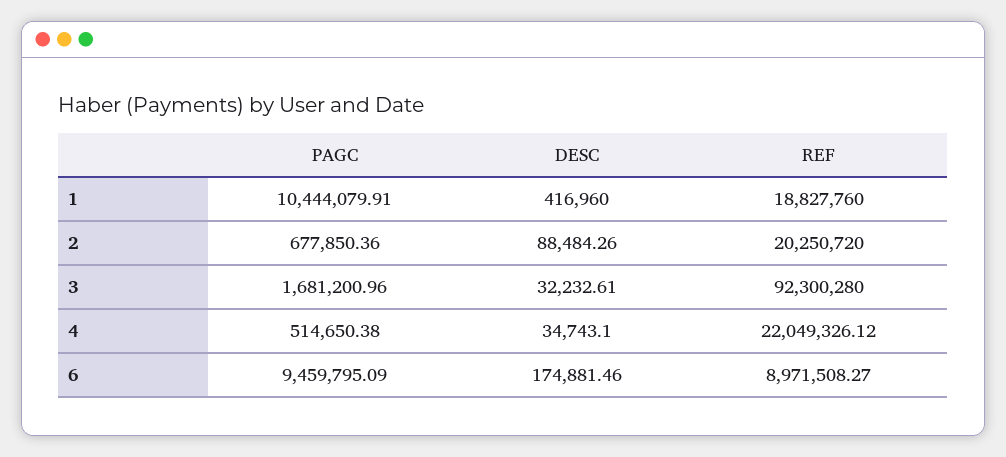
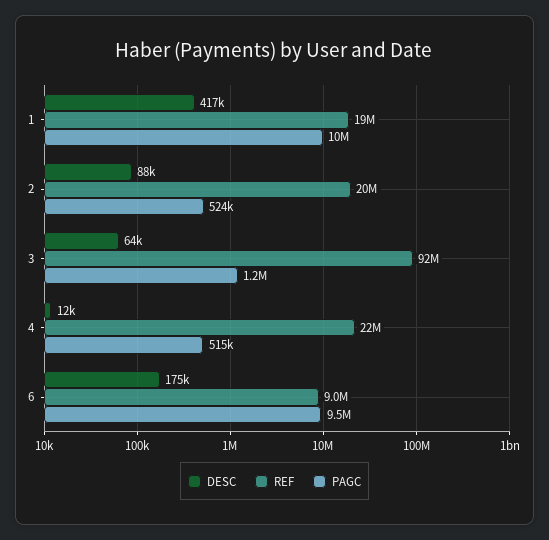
PAGC, 2: 677850.36 -> 524000
PAGC, 3: 1681200.96 -> 1200000
DESC, 3: 32232.61 -> 64000
DESC, 4: 34743.1 -> 12000

